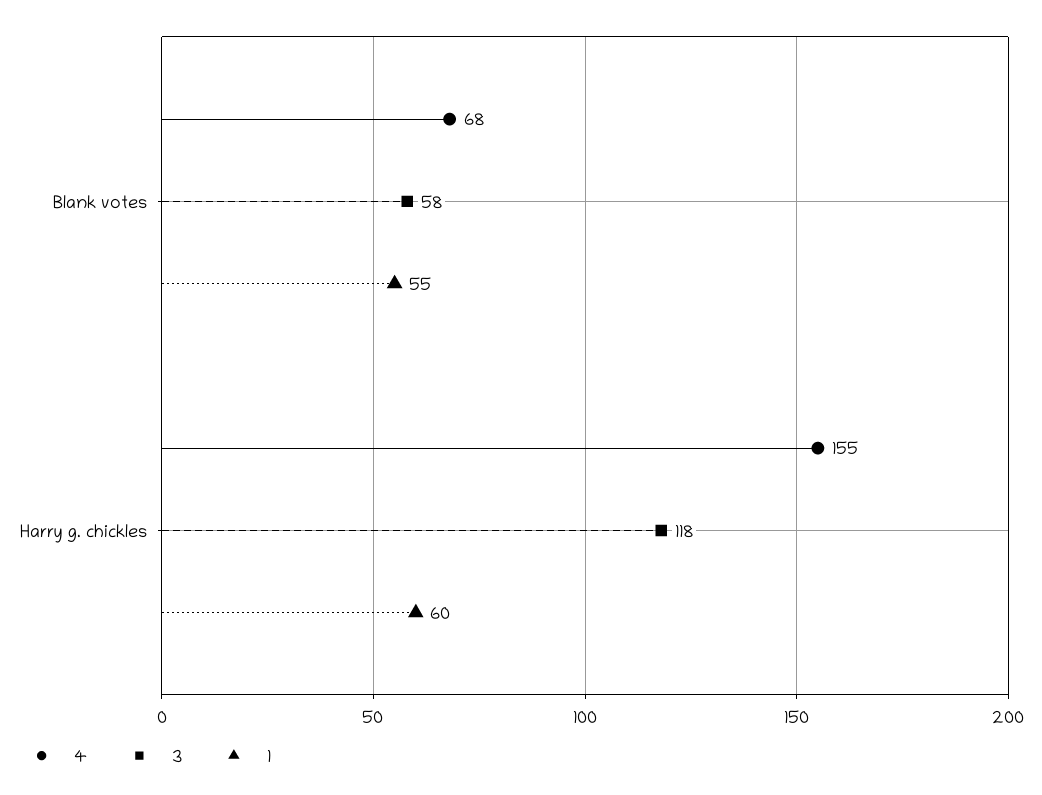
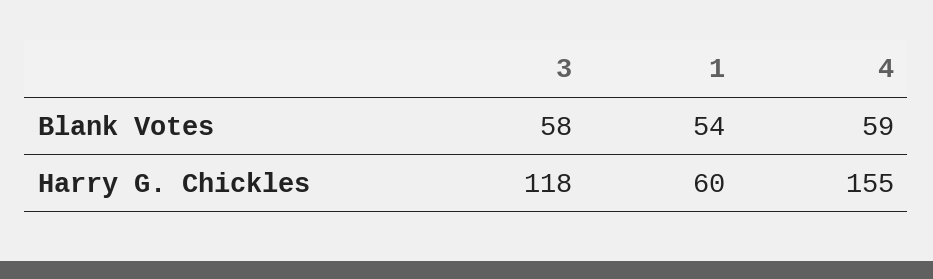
4, Blank votes: 68 -> 59
1, Blank votes: 55 -> 54

